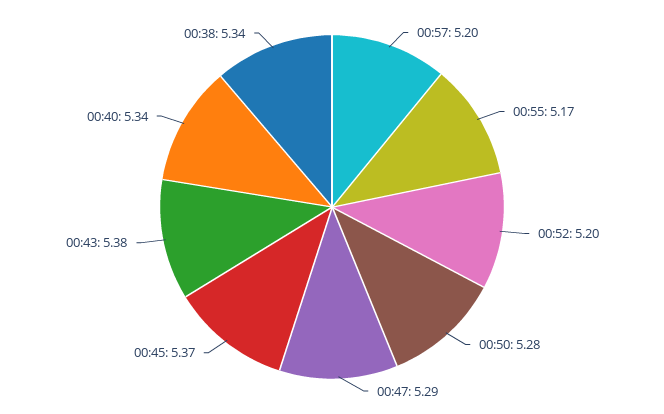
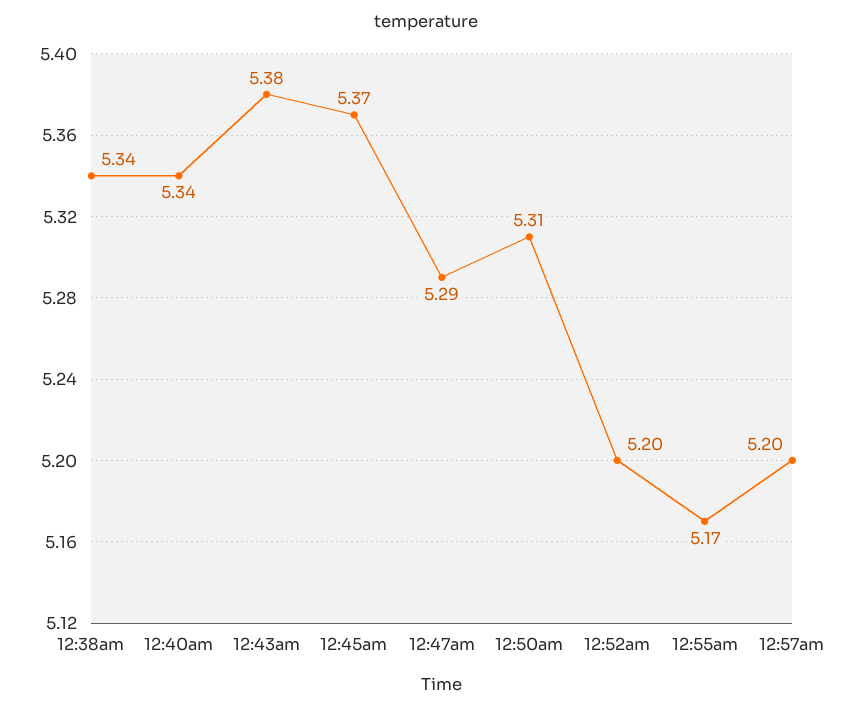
00:50: 5.28 -> 5.31

